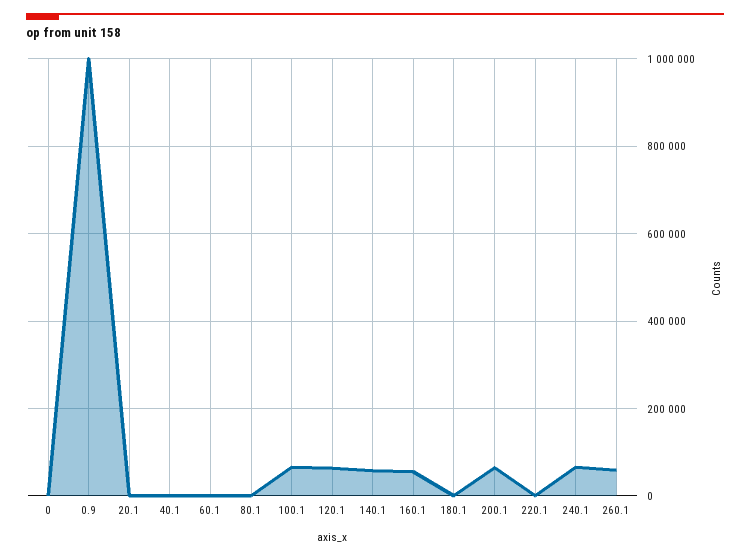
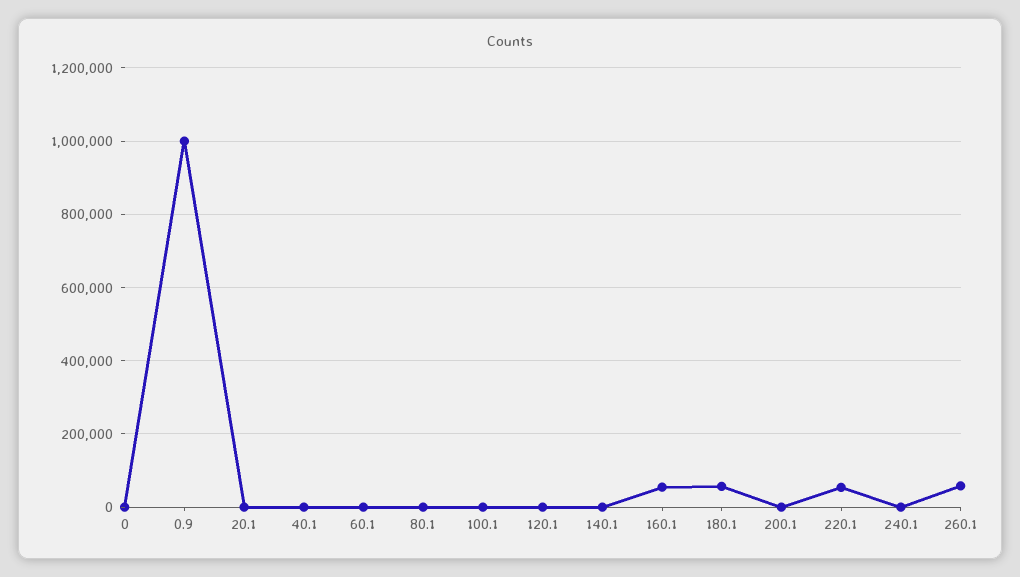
100.1: 60000 -> 0
120.1: 60000 -> 0
140.1: 60000 -> 0
180.1: 0 -> 60000
200.1: 60000 -> 0
220.1: 0 -> 60000
240.1: 60000 -> 0

